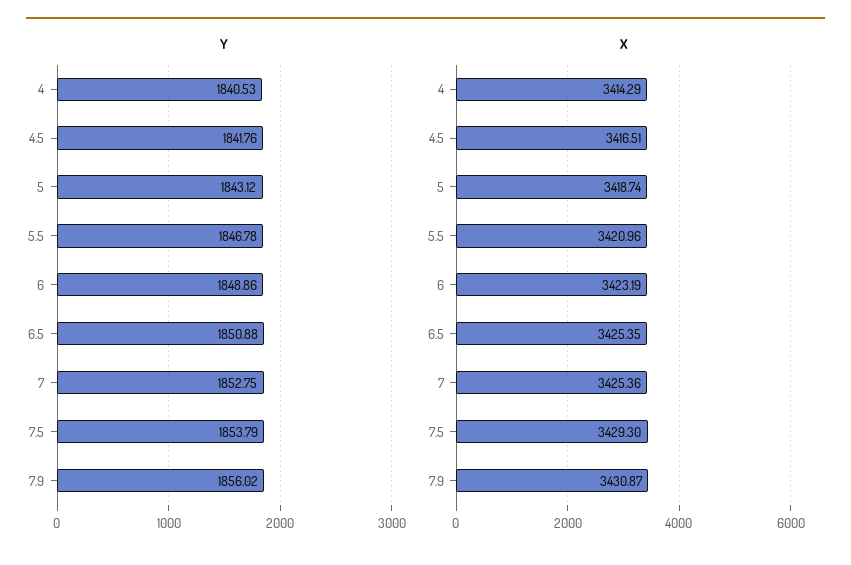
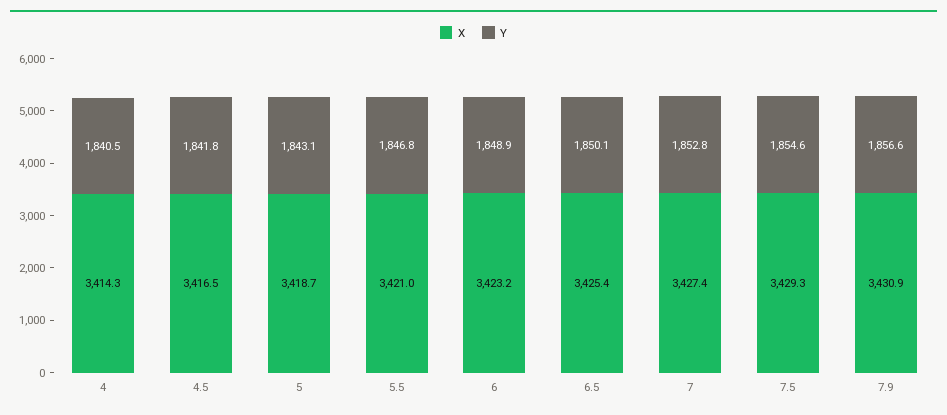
Y, 6.5: 1850.88 -> 1850.1
Y, 7.5: 1853.79 -> 1854.6
Y, 7.9: 1856.02 -> 1856.6
X, 7: 3425.36 -> 3427.4

